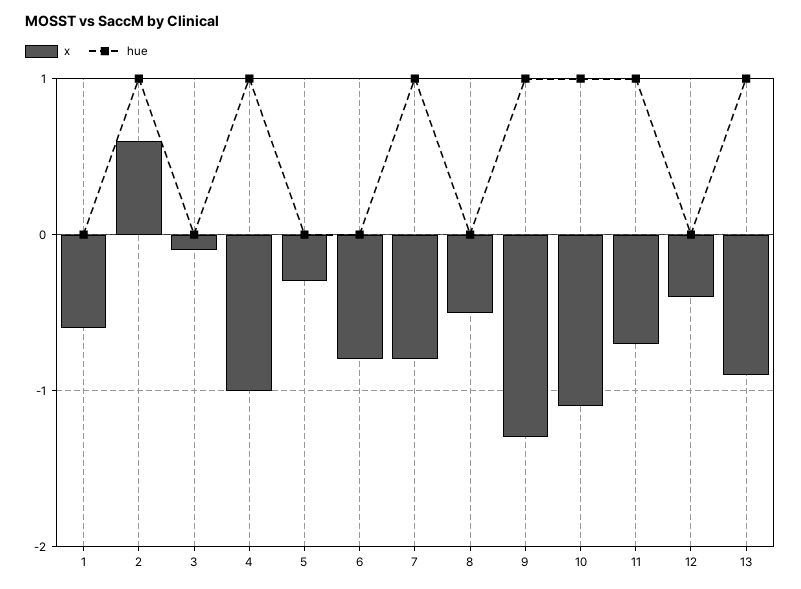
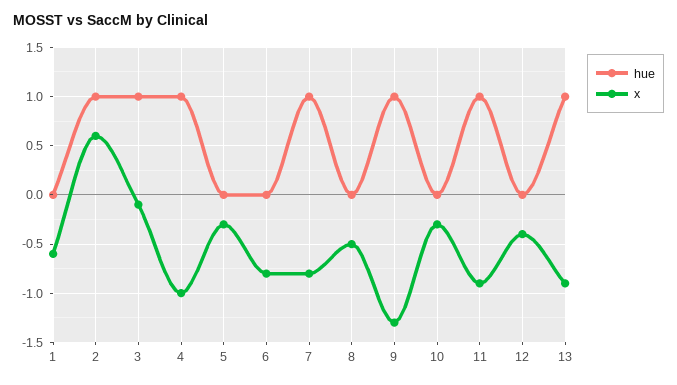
hue, 3: 0 -> 1
x, 10: -1.1 -> -0.3
hue, 10: 1 -> 0
x, 11: -0.7 -> -0.9

